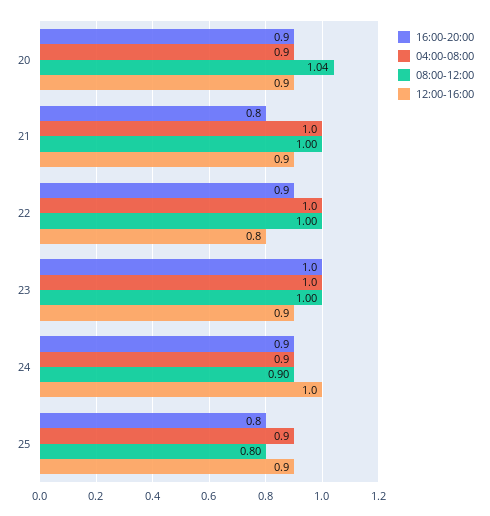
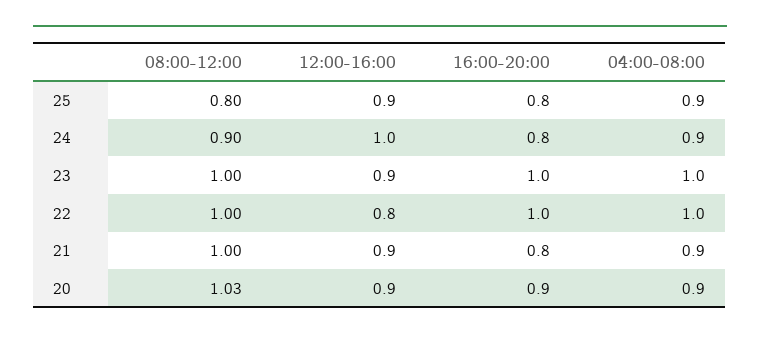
08:00-12:00, 20: 1.04 -> 1.03
04:00-08:00, 21: 1 -> 0.9
16:00-20:00, 22: 0.9 -> 1
16:00-20:00, 24: 0.9 -> 0.8

